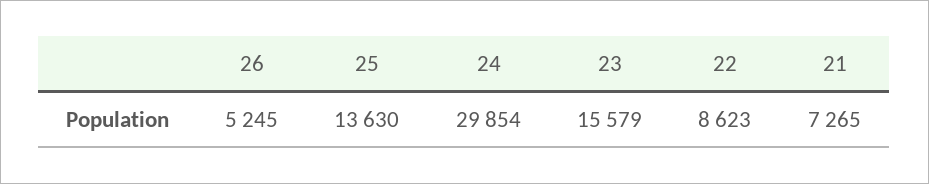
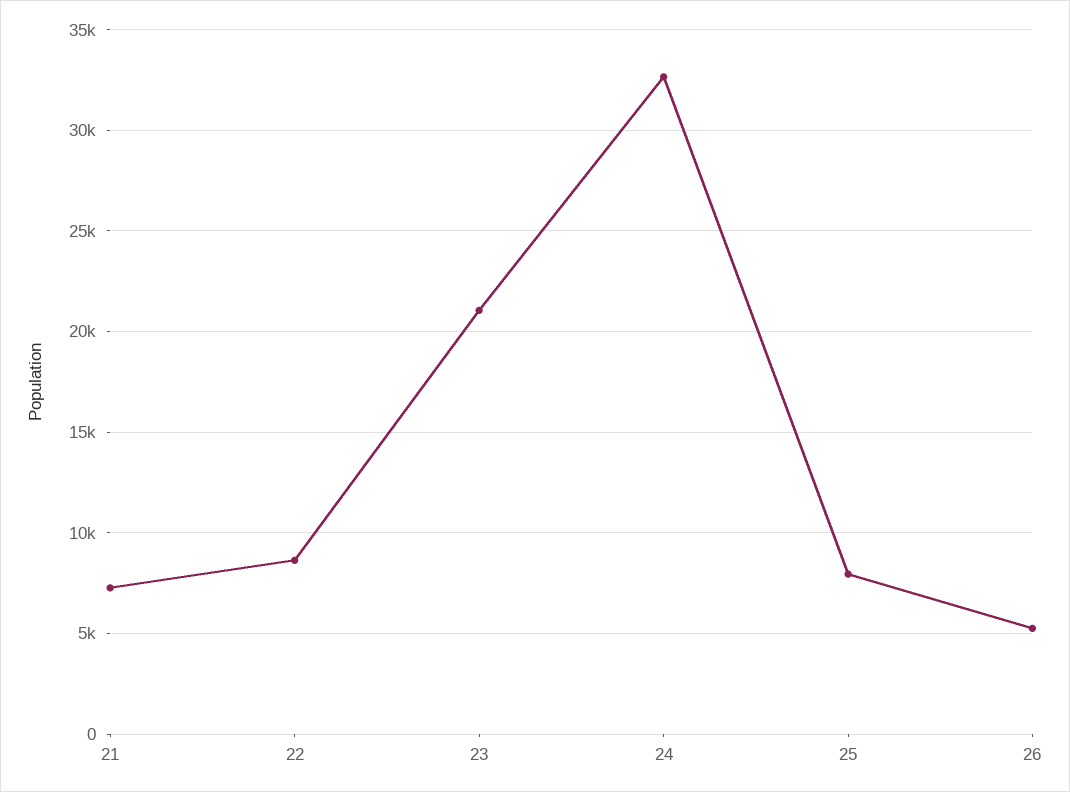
25: 13630 -> 8000
24: 29854 -> 32500
23: 15579 -> 21000

